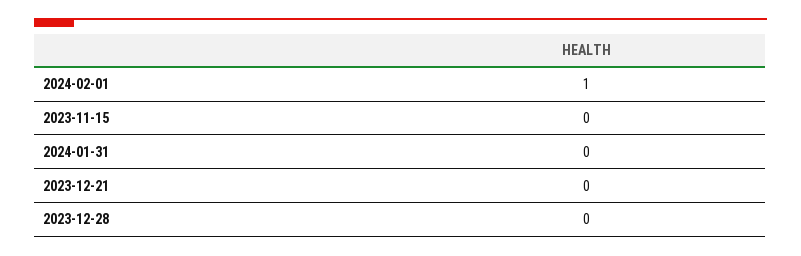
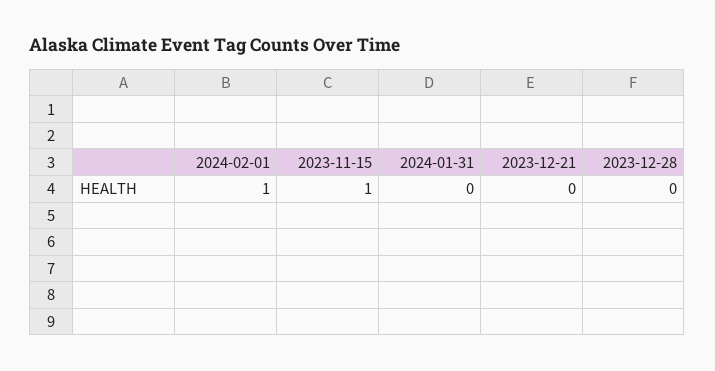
2023-11-15: 0 -> 1

